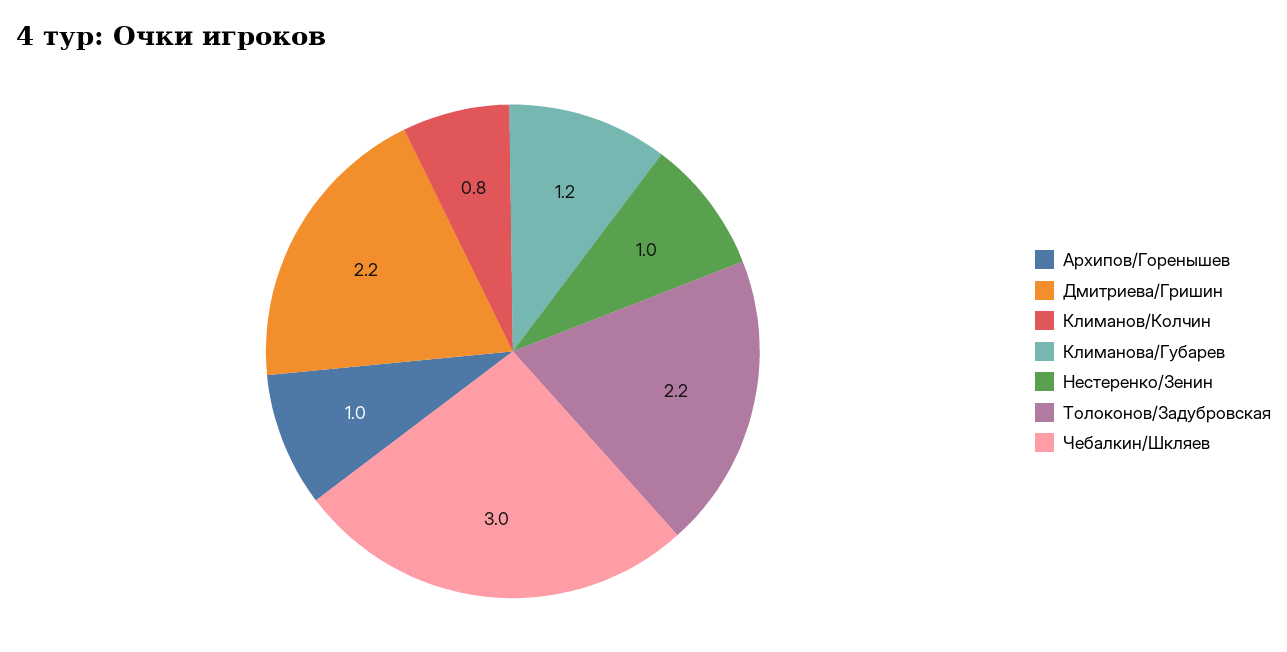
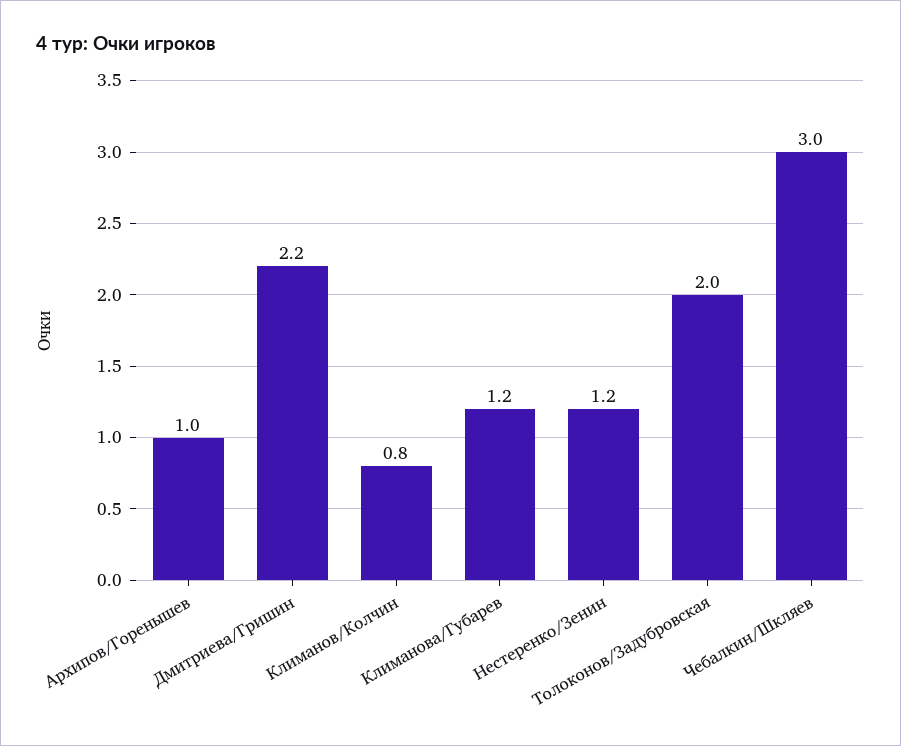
Нестеренко/Зенин: 1 -> 1.2
Толоконов/Задубровская: 2.2 -> 2

